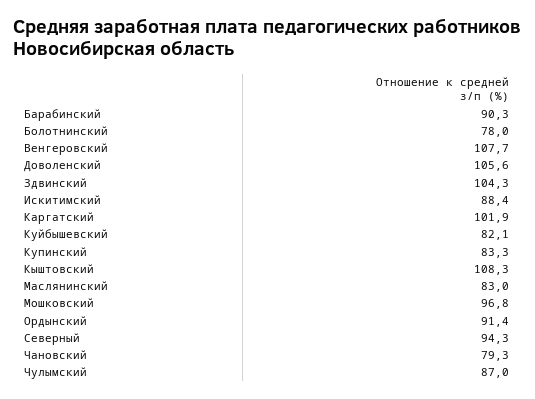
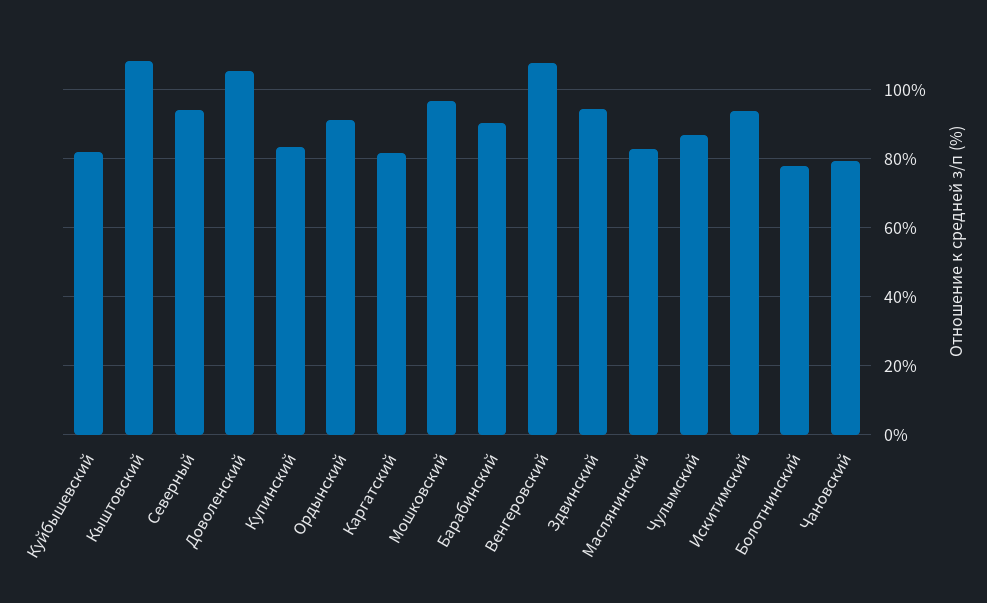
Здвинский: 104.3 -> 94
Искитимский: 88.4 -> 94
Каргатский: 101.9 -> 82

